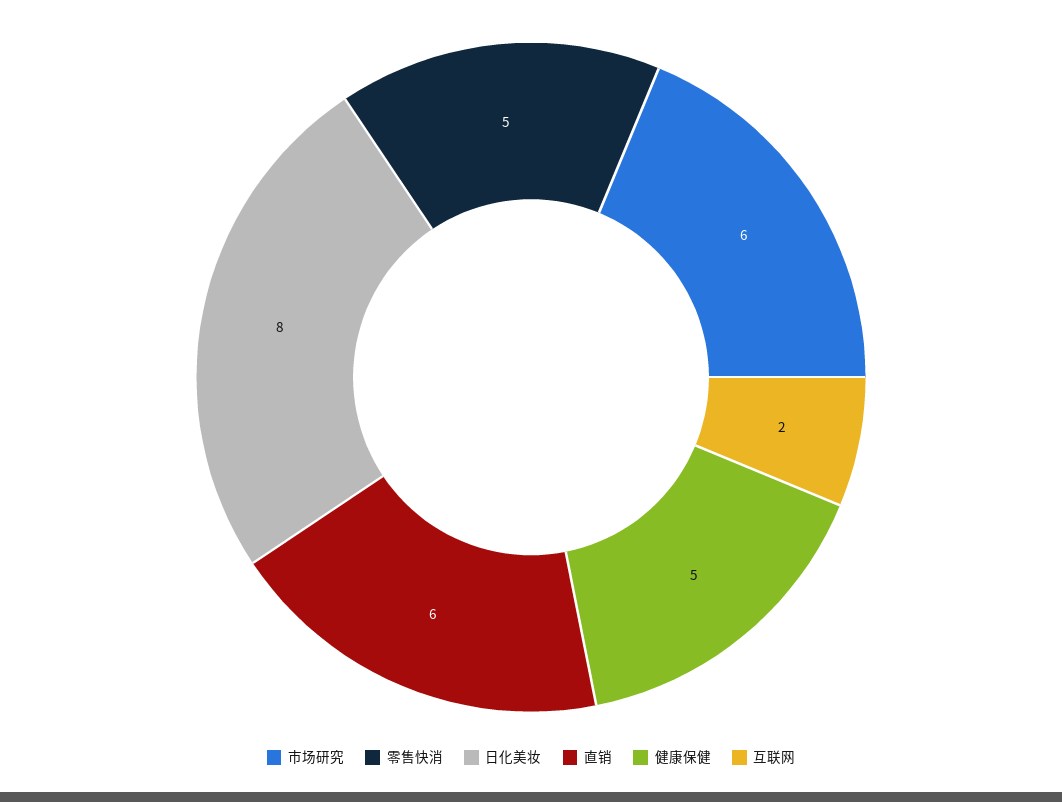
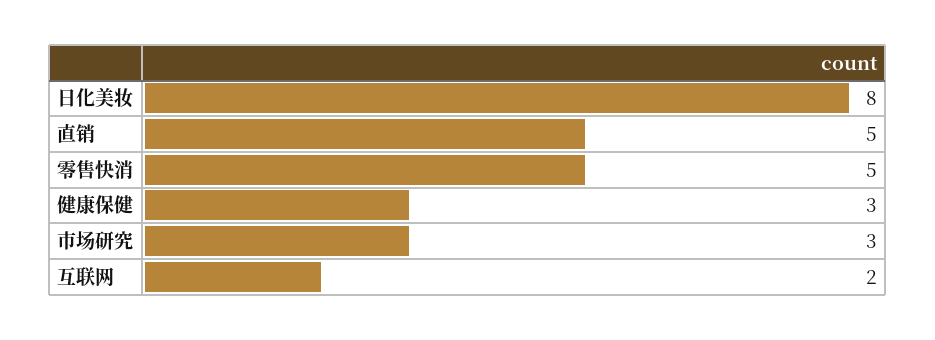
市场研究: 6 -> 3
直销: 6 -> 5
健康保健: 5 -> 3

